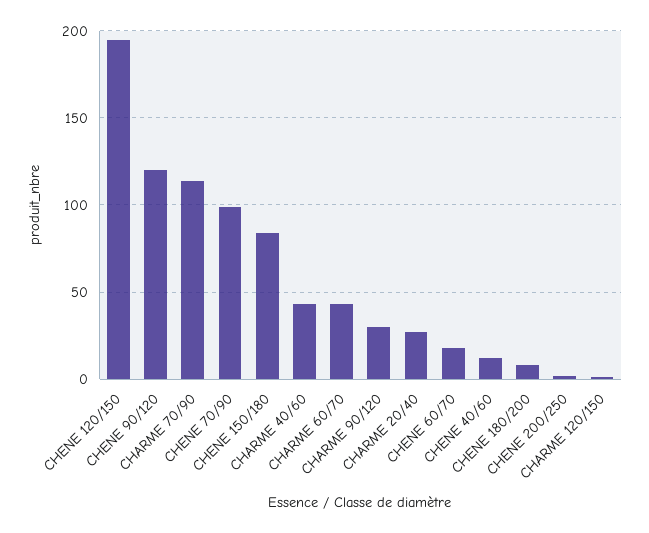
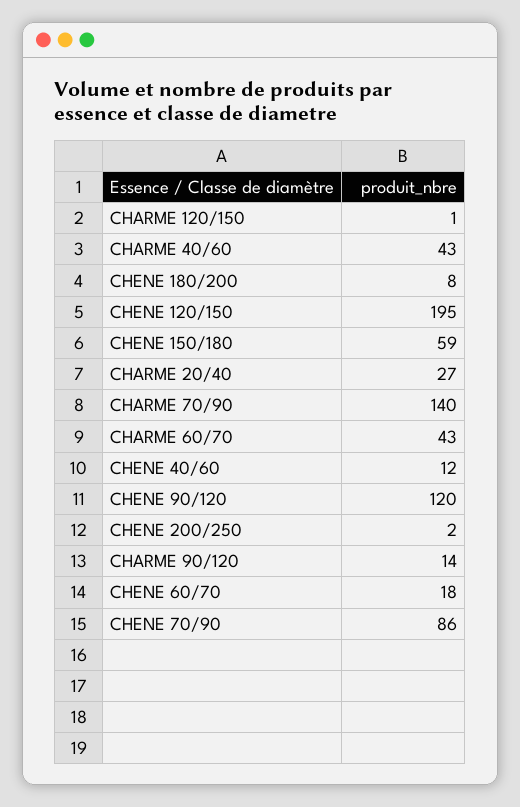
CHARME 70/90: 115 -> 140
CHENE 70/90: 100 -> 86
CHENE 150/180: 85 -> 59
CHARME 90/120: 30 -> 14

